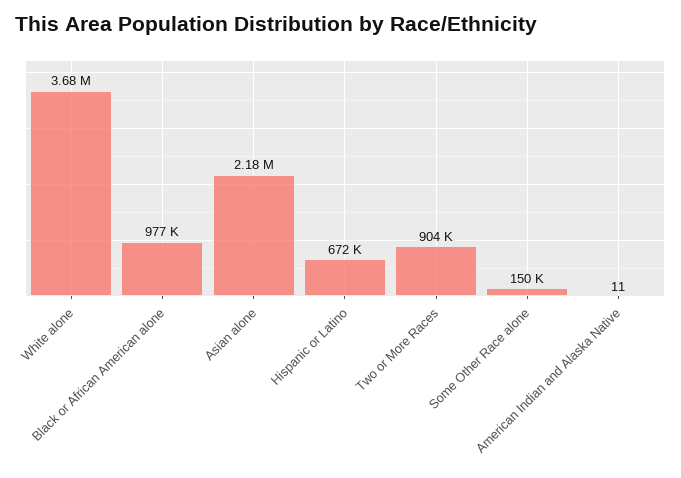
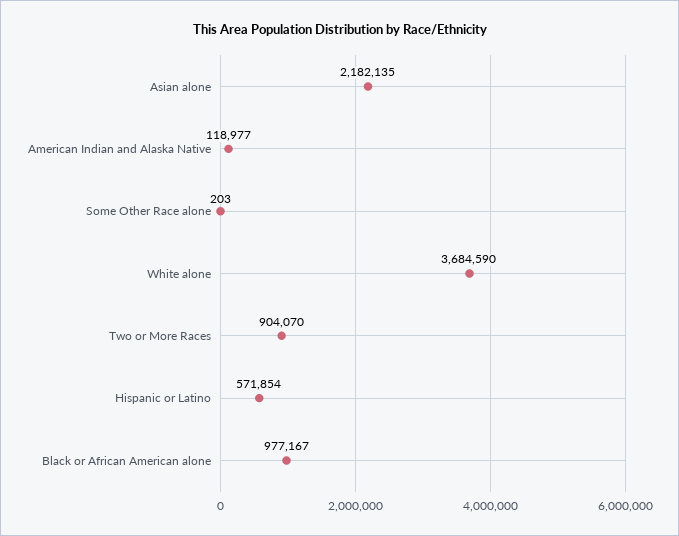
Hispanic or Latino: 672000 -> 571854
Some Other Race alone: 150000 -> 203
American Indian and Alaska Native: 11 -> 118977

